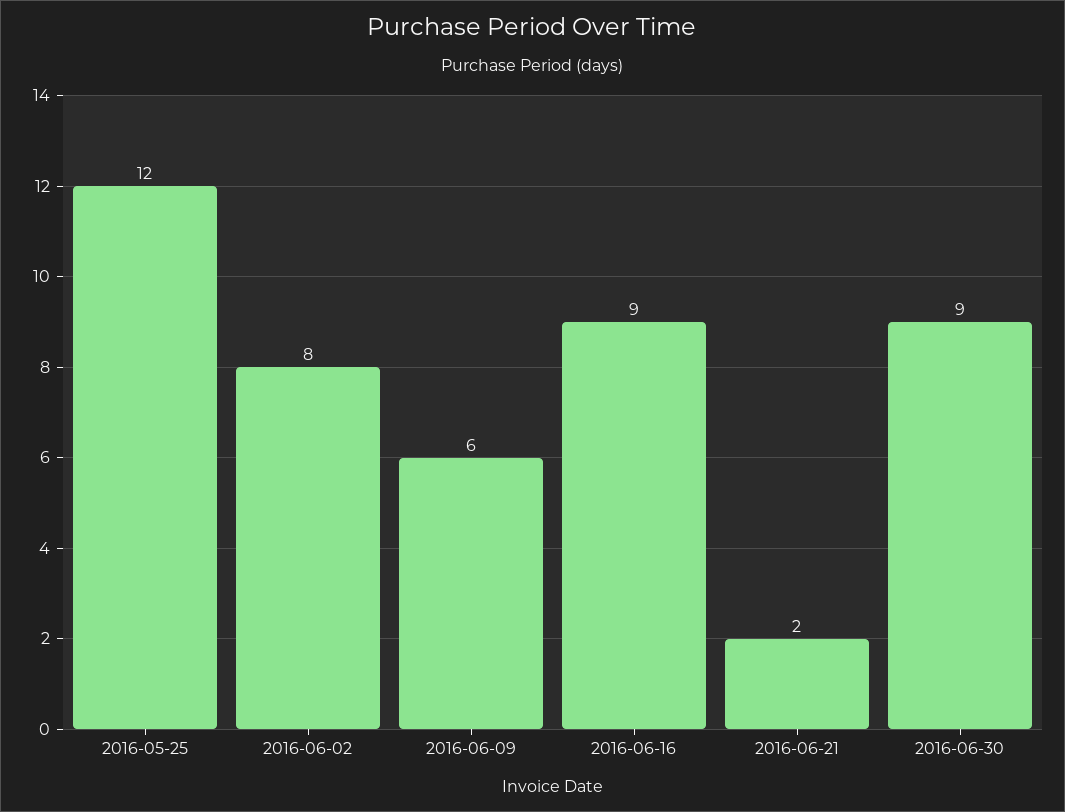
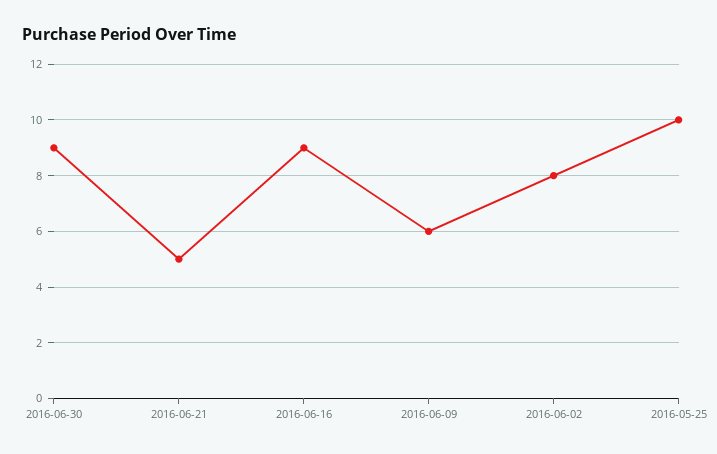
2016-05-25: 12 -> 10
2016-06-21: 2 -> 5

